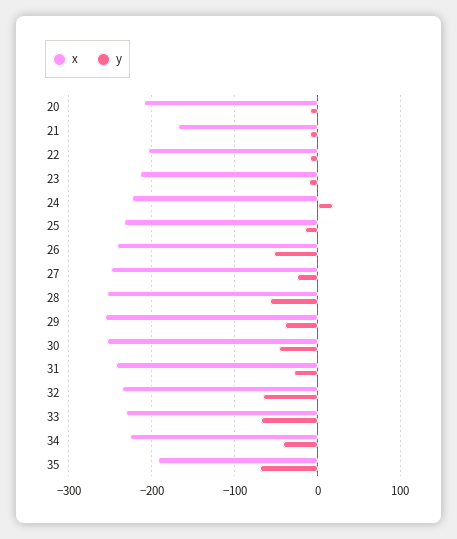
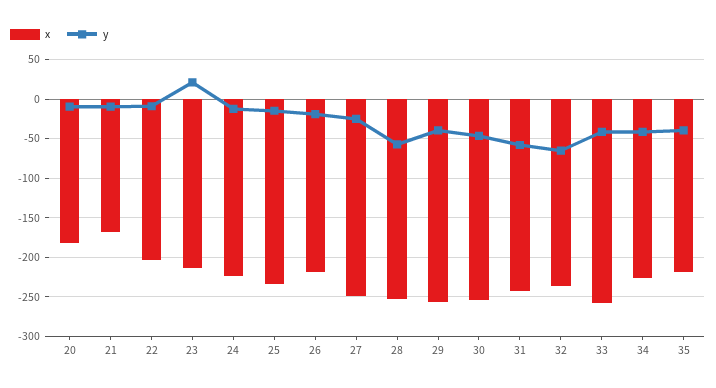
x, 20: -210 -> -180
y, 23: -10 -> 20
y, 24: 20 -> -10
x, 26: -240 -> -220
y, 26: -50 -> -20
y, 31: -30 -> -60
x, 33: -230 -> -260
y, 33: -70 -> -40
x, 35: -190 -> -220
y, 35: -70 -> -40

